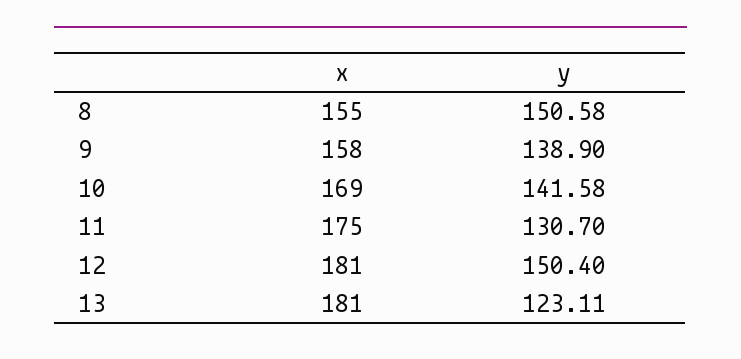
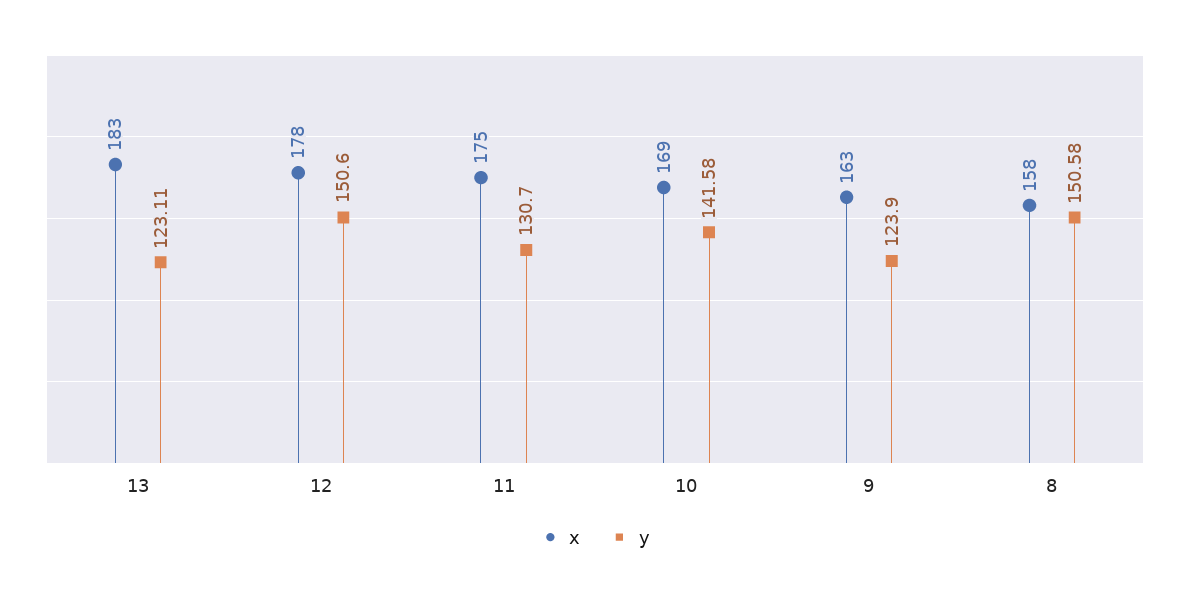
x, 8: 155 -> 158
x, 9: 158 -> 163
y, 9: 138.9 -> 123.9
x, 12: 181 -> 178
y, 12: 150.4 -> 150.6
x, 13: 181 -> 183

